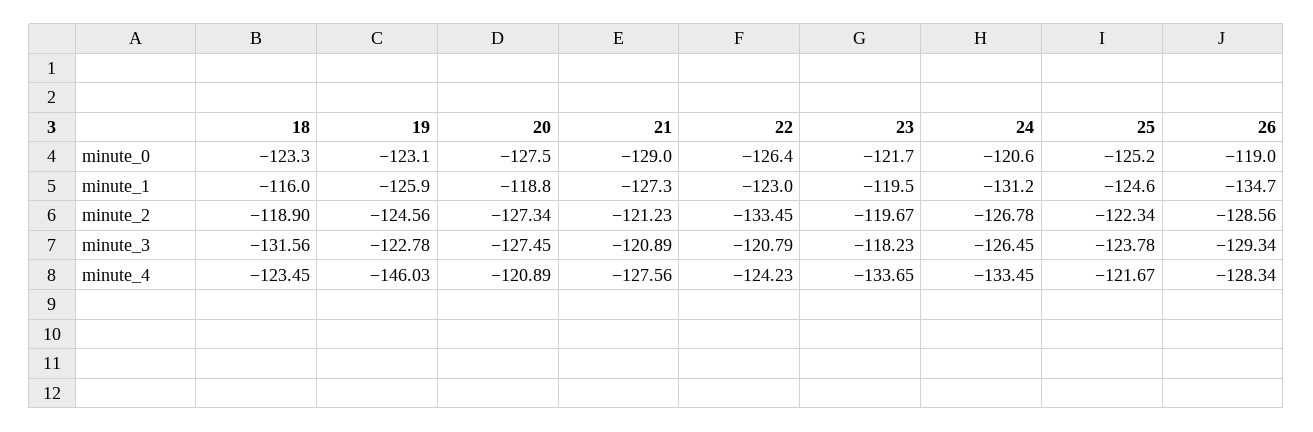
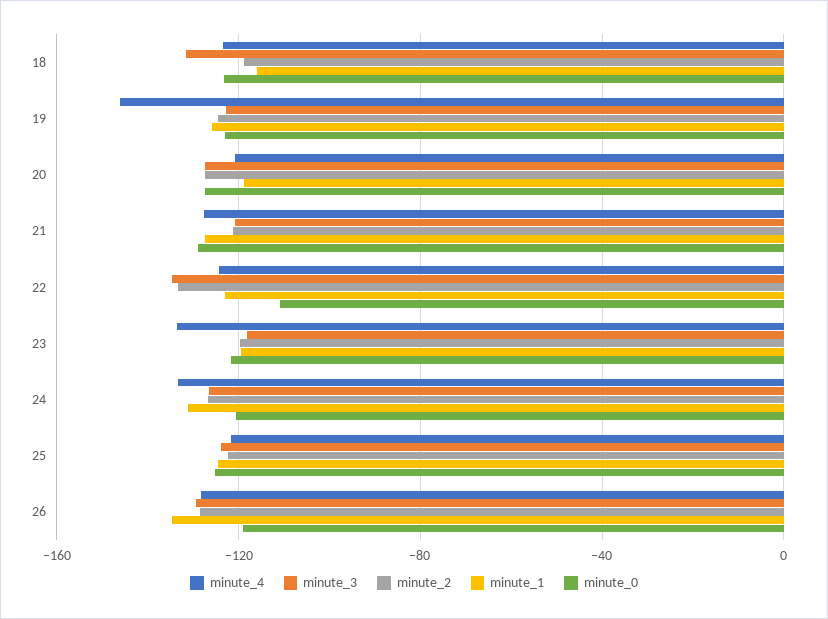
minute_0, 22: -126.4 -> -110
minute_3, 22: -120.79 -> -135

